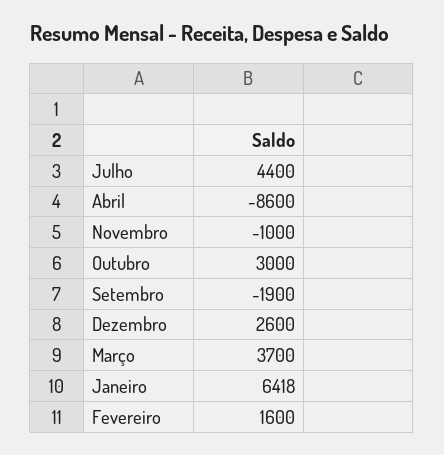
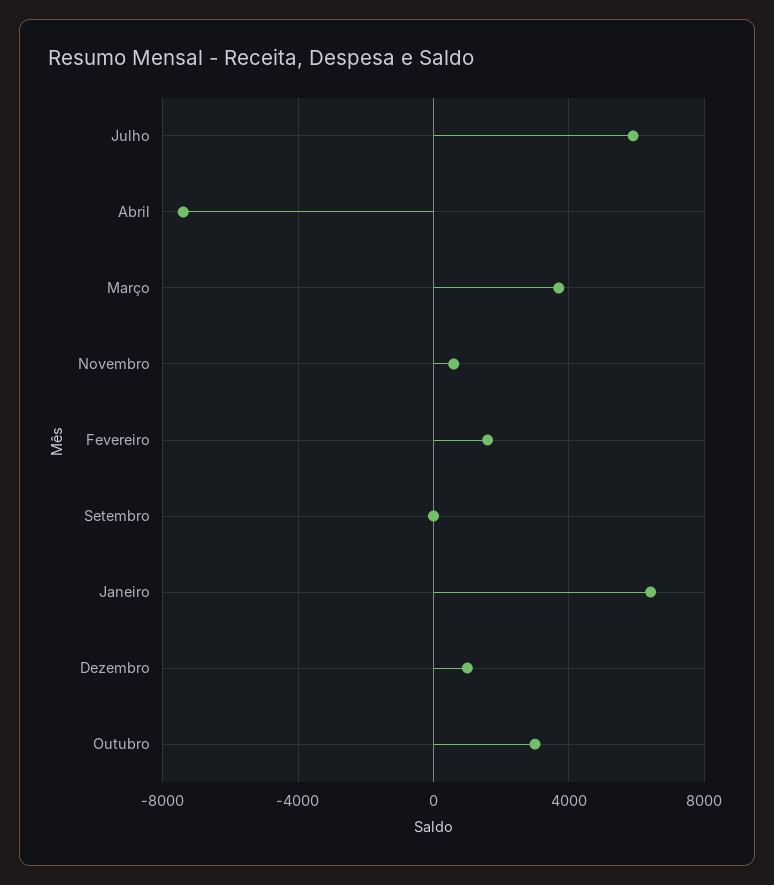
Julho: 4400 -> 6000
Abril: -8600 -> -7500
Novembro: -1000 -> 500
Setembro: -1900 -> 0
Dezembro: 2600 -> 1000

